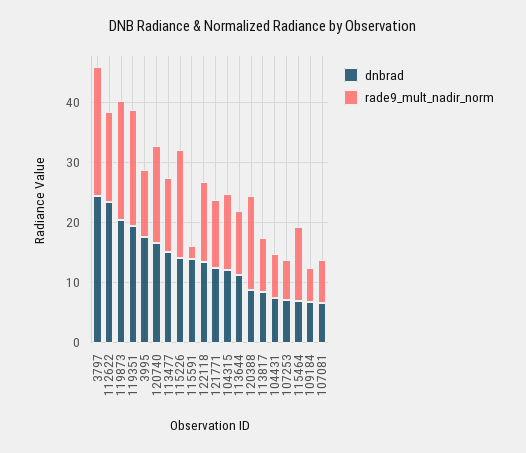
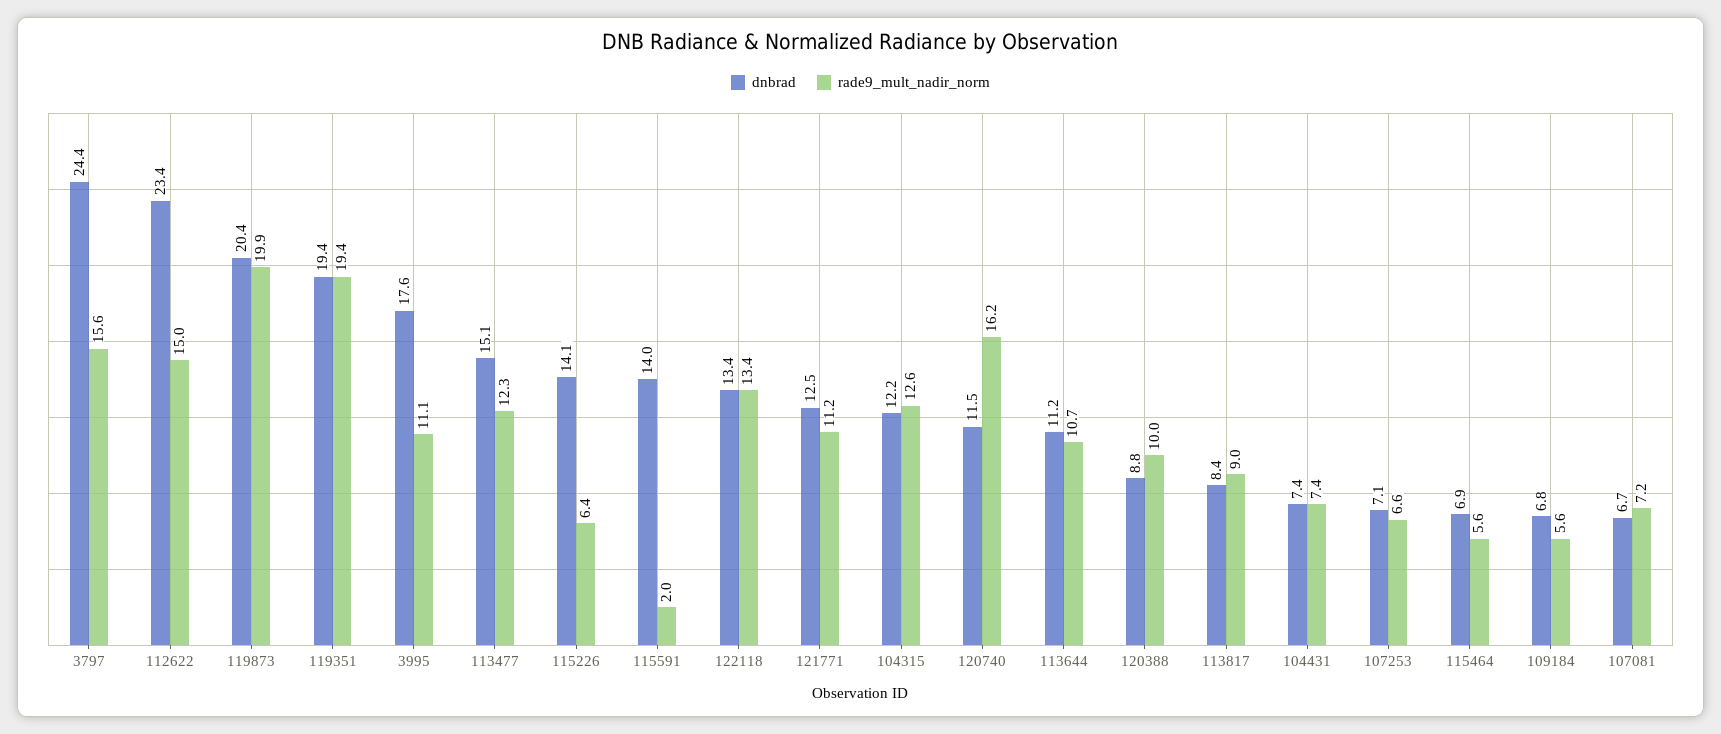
rade9_mult_nadir_norm, 3797: 22 -> 15.6
dnbrad, 120740: 16 -> 11.5
rade9_mult_nadir_norm, 115226: 18 -> 6.4
rade9_mult_nadir_norm, 120388: 16 -> 10
rade9_mult_nadir_norm, 115464: 12 -> 5.6

